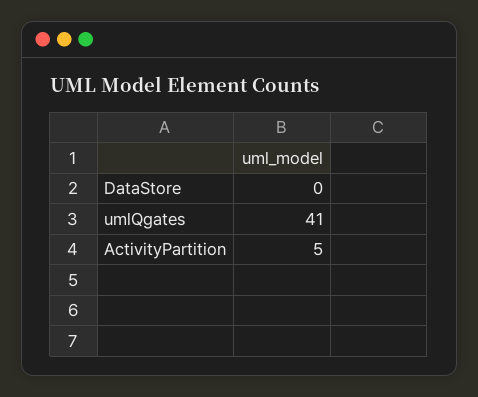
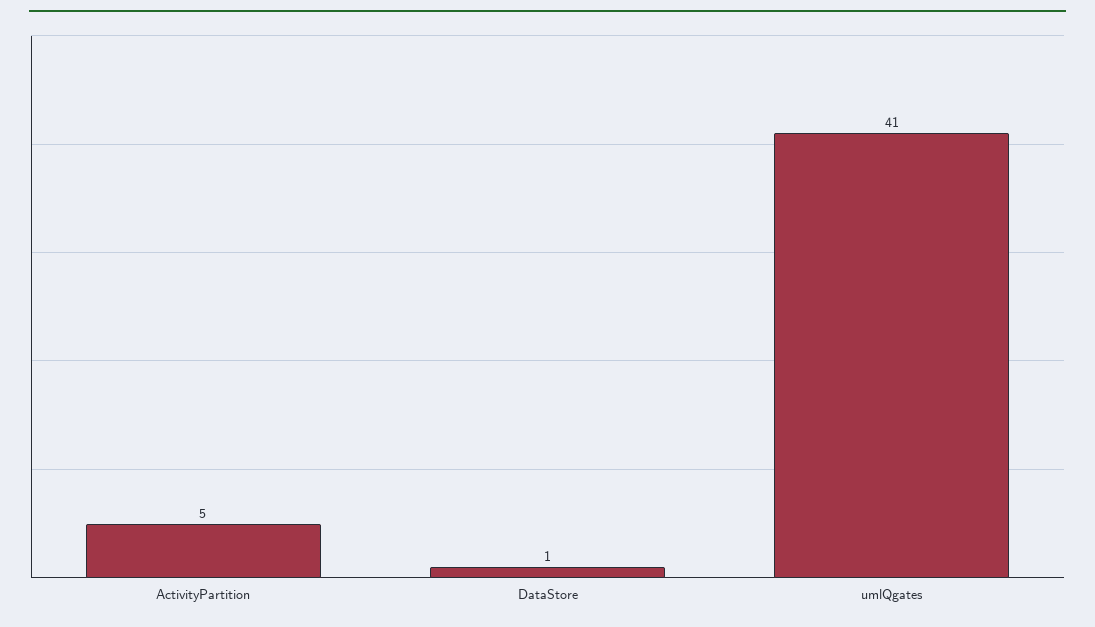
DataStore: 0 -> 1

